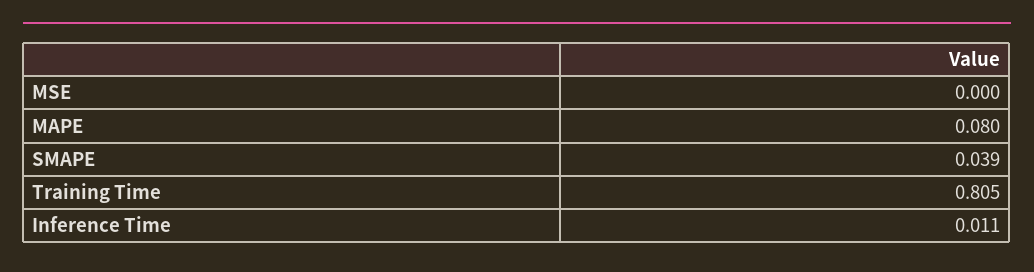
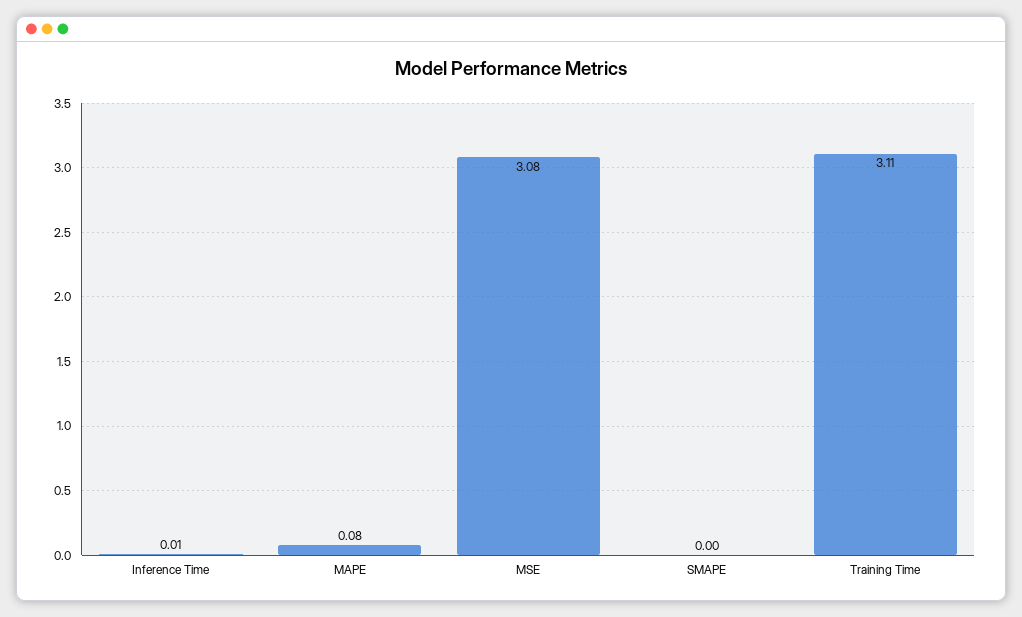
MSE: 0 -> 3.08
SMAPE: 0.039 -> 0
Training Time: 0.805 -> 3.11

